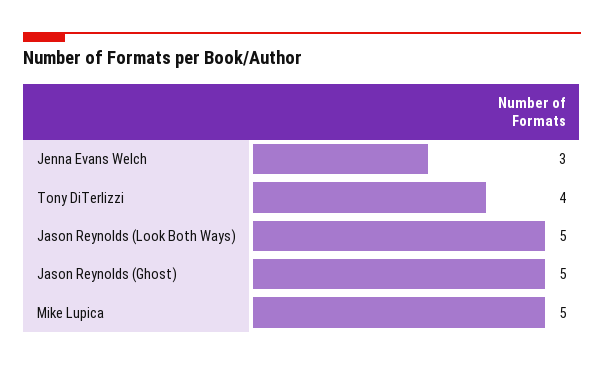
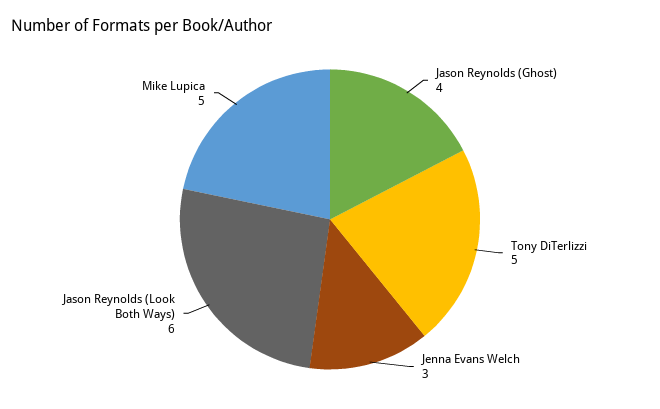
Tony DiTerlizzi: 4 -> 5
Jason Reynolds (Look Both Ways): 5 -> 6
Jason Reynolds (Ghost): 5 -> 4

